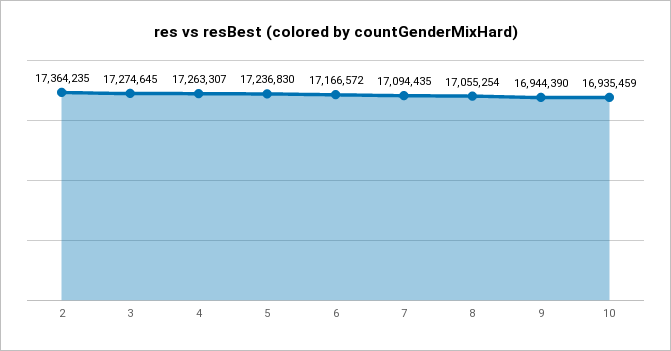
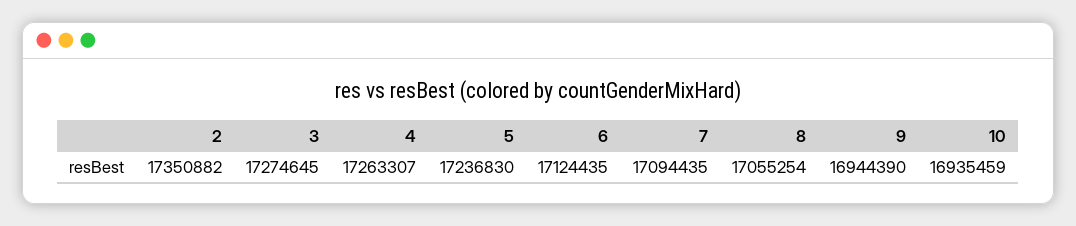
2: 17364235 -> 17350882
6: 17166572 -> 17124435

